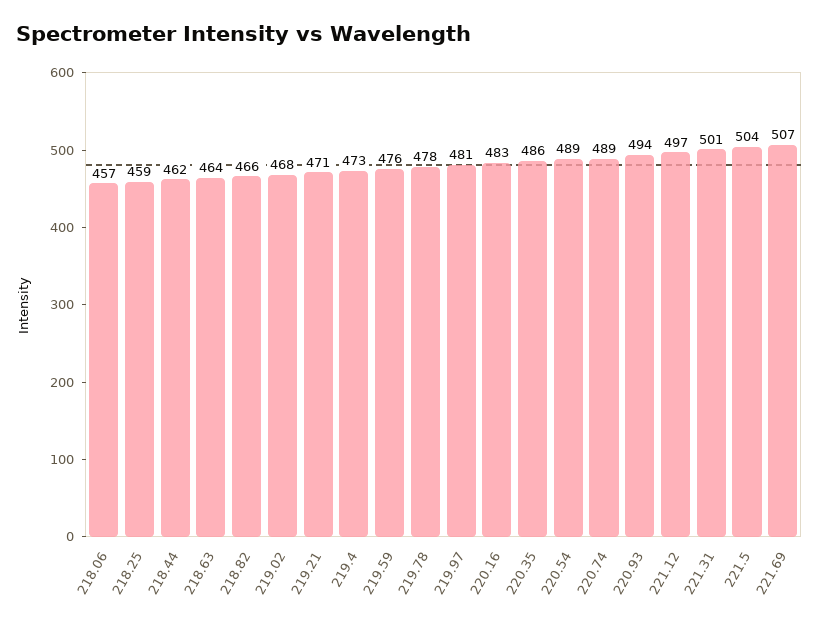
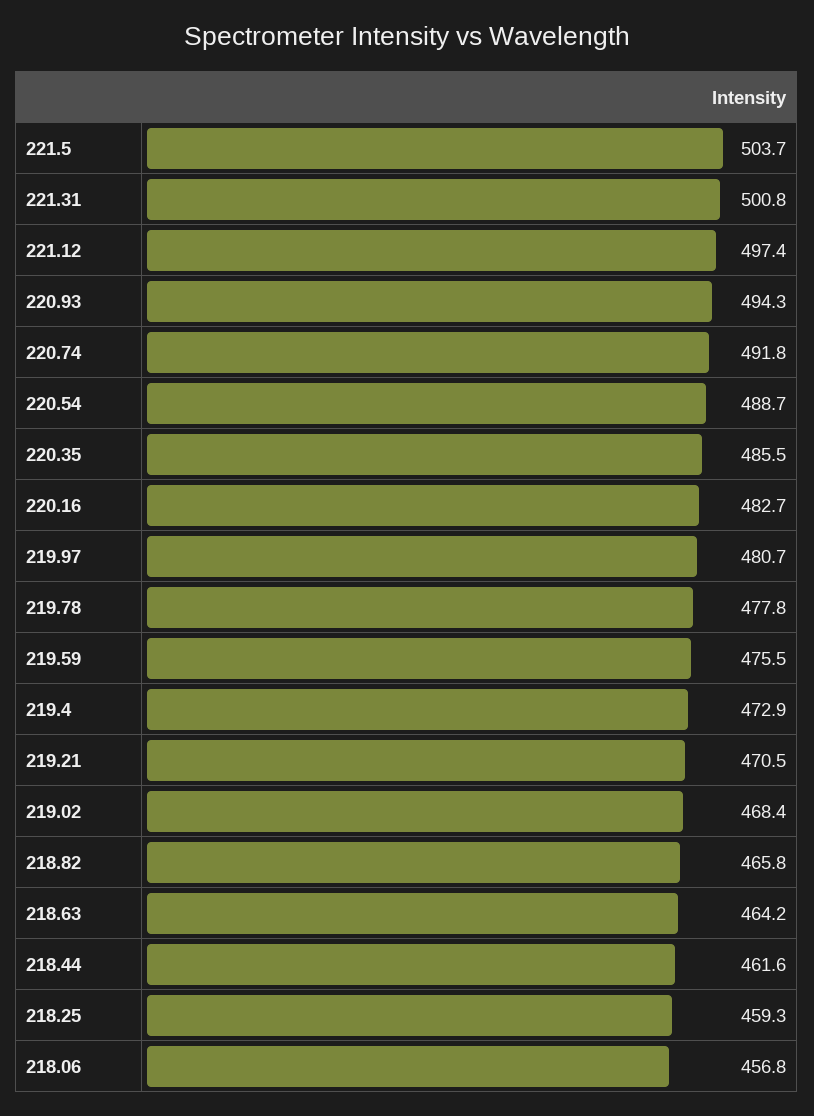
220.74: 489 -> 491.8
221.69: 507 -> none

